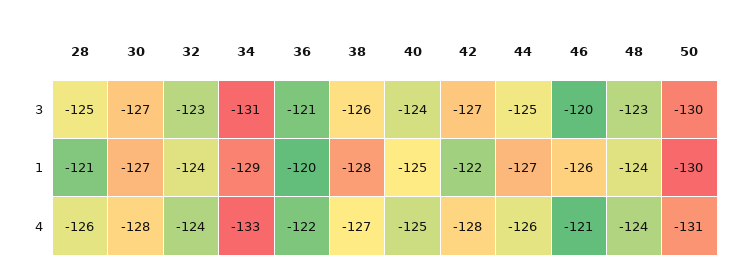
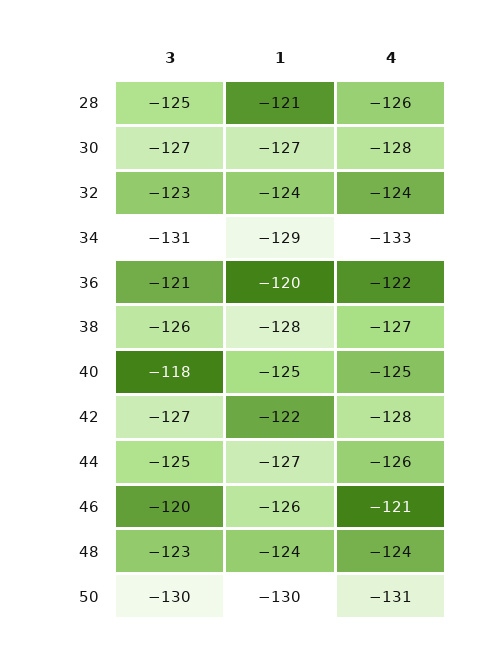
40, 3: -124 -> -118

